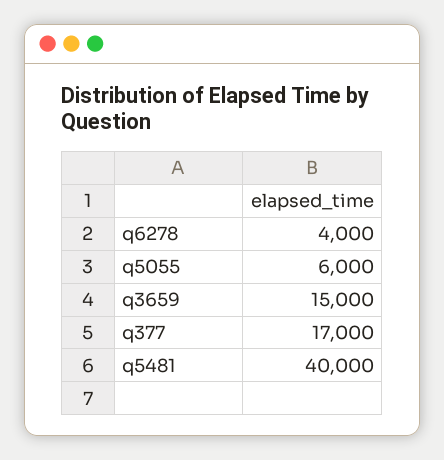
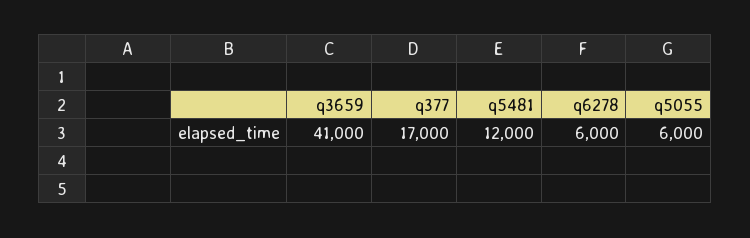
q6278: 4000 -> 6000
q3659: 15000 -> 41000
q5481: 40000 -> 12000

